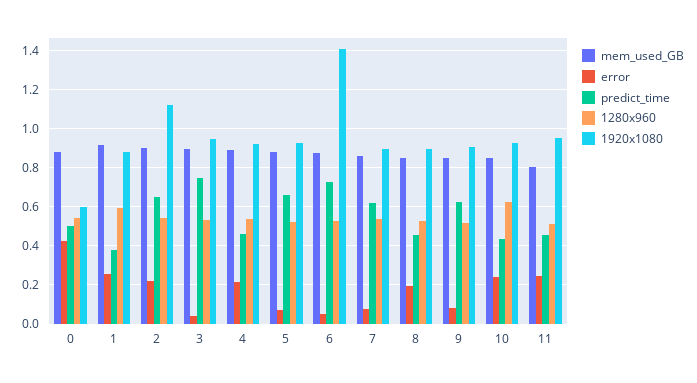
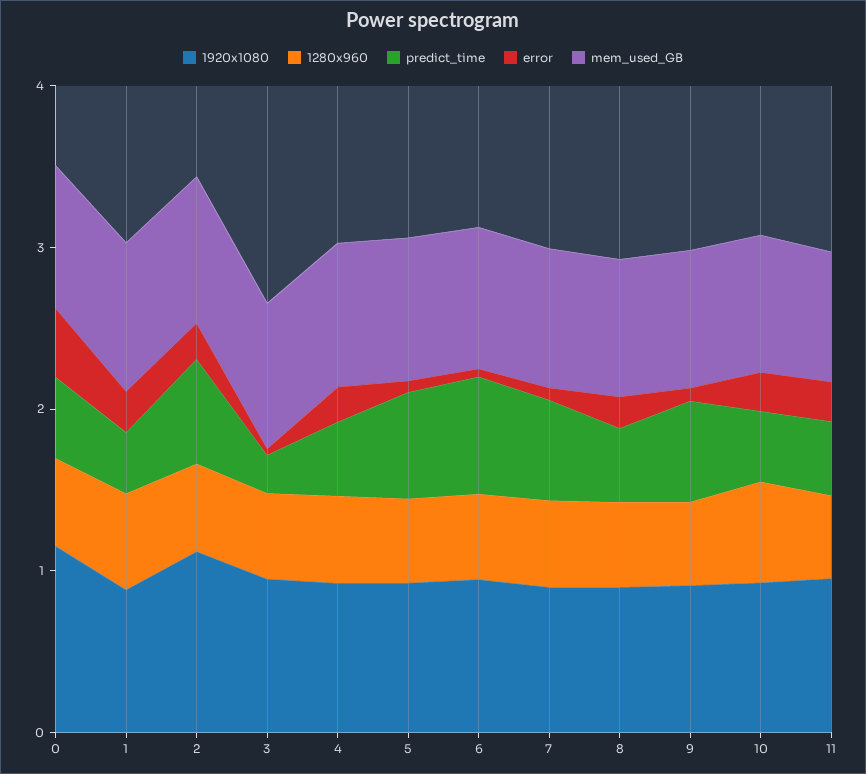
1920x1080, 0: 0.6 -> 1.2
predict_time, 3: 0.75 -> 0.2
1920x1080, 6: 1.4 -> 1

